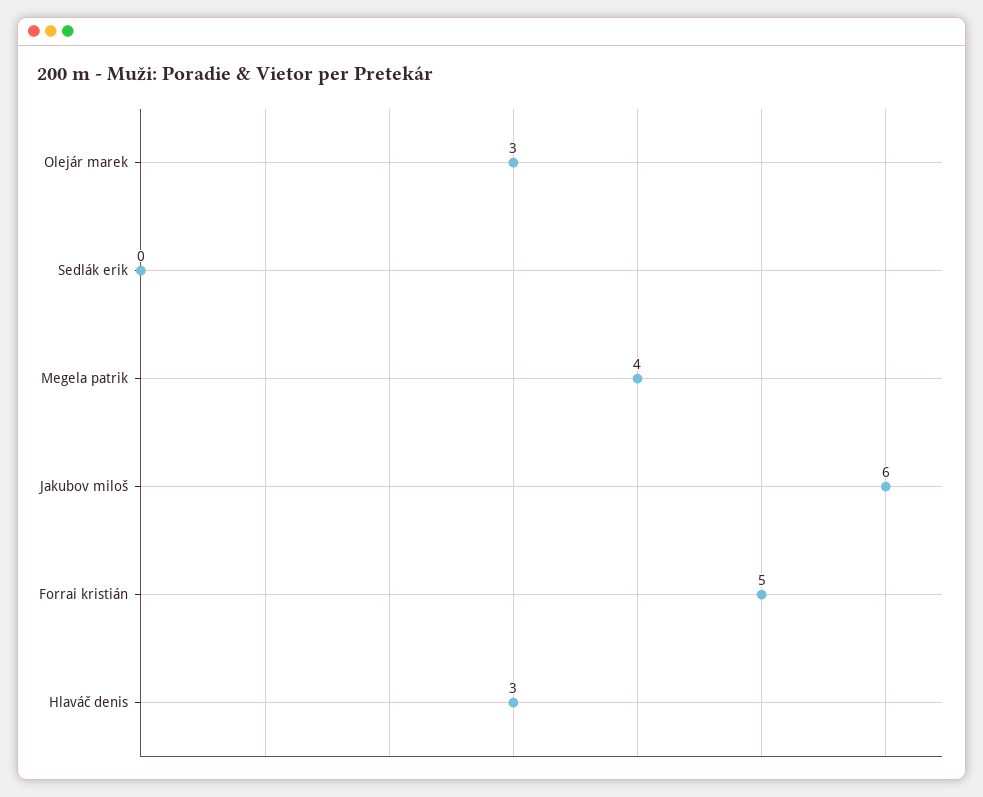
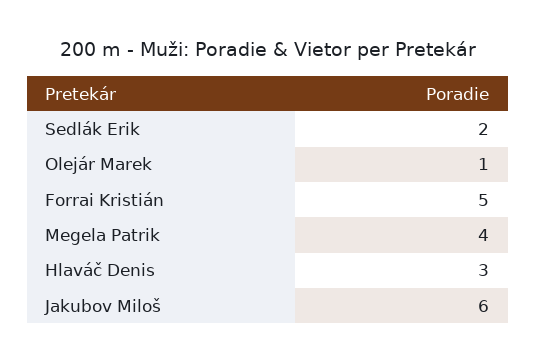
Olejár marek: 3 -> 1
Sedlák erik: 0 -> 2

